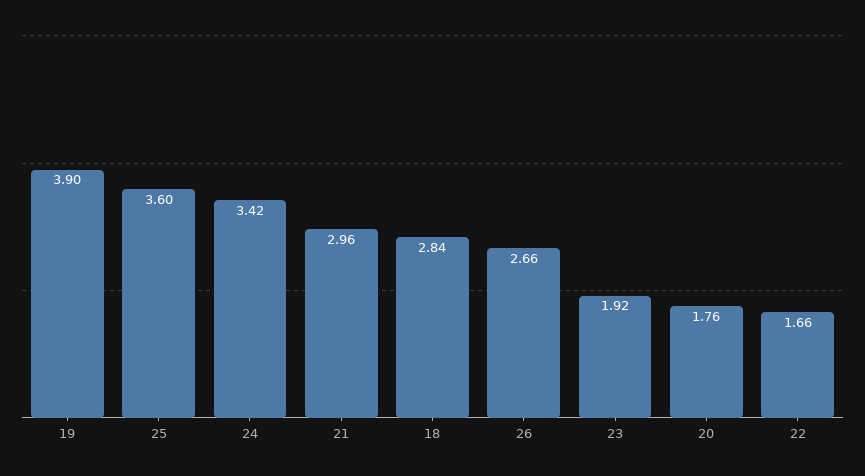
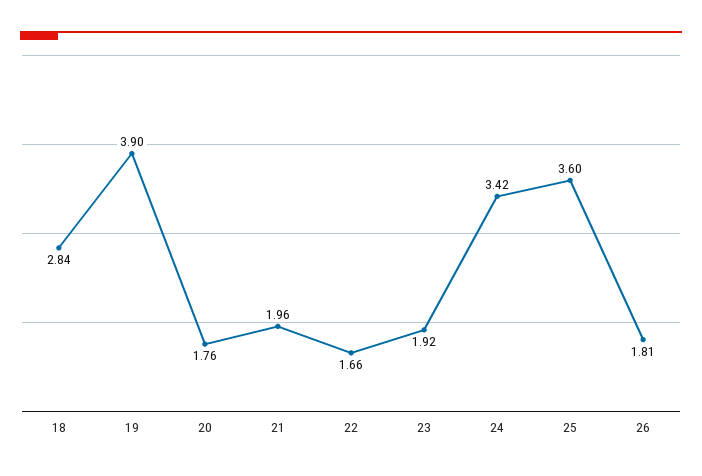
21: 2.96 -> 1.96
26: 2.66 -> 1.81

